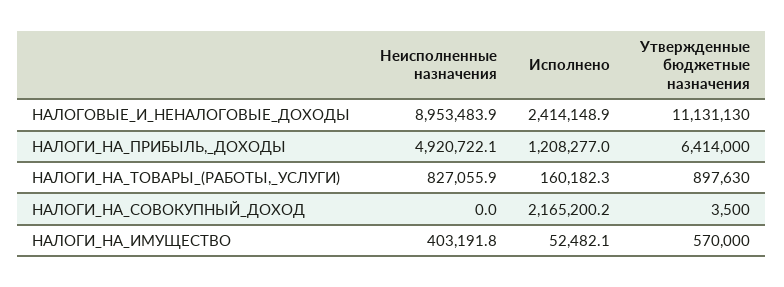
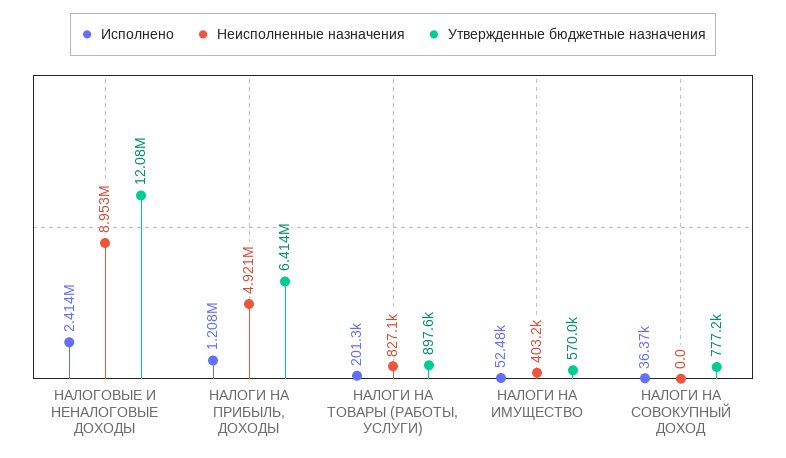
Утвержденные бюджетные назначения, НАЛОГОВЫЕ_И_НЕНАЛОГОВЫЕ_ДОХОДЫ: 11131130 -> 12080000
Исполнено, НАЛОГИ_НА_ТОВАРЫ_(РАБОТЫ,_УСЛУГИ): 160182.3 -> 201300
Исполнено, НАЛОГИ_НА_СОВОКУПНЫЙ_ДОХОД: 2165200.2 -> 36370
Утвержденные бюджетные назначения, НАЛОГИ_НА_СОВОКУПНЫЙ_ДОХОД: 3500 -> 777200

